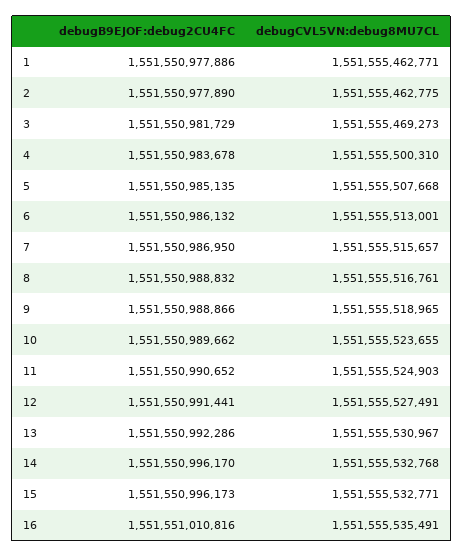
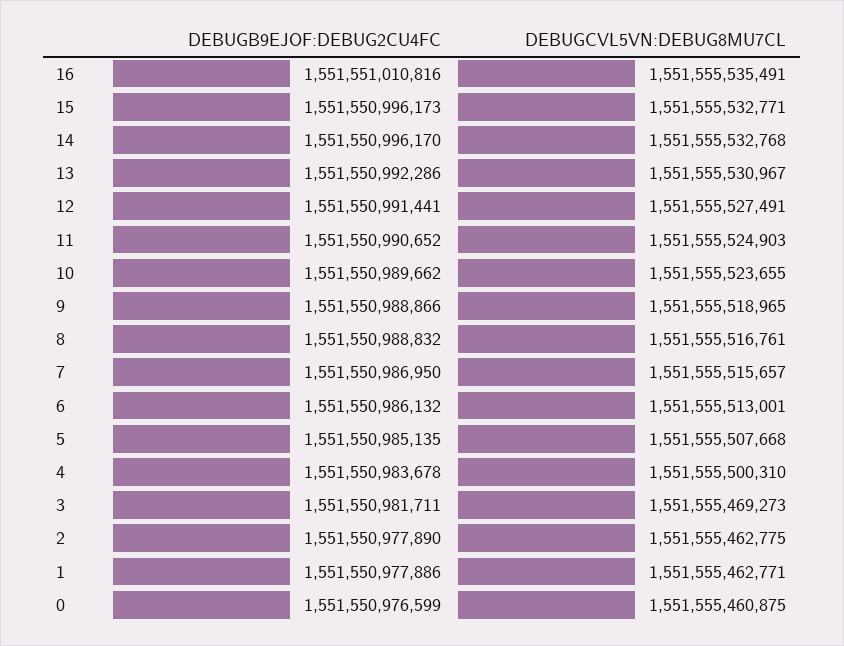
debugB9EJOF:debug2CU4FC, 3: 1551550981729 -> 1551550981711
debugB9EJOF:debug2CU4FC, 0: none -> 1551550976599
debugCVL5VN:debug8MU7CL, 0: none -> 1551555460875

